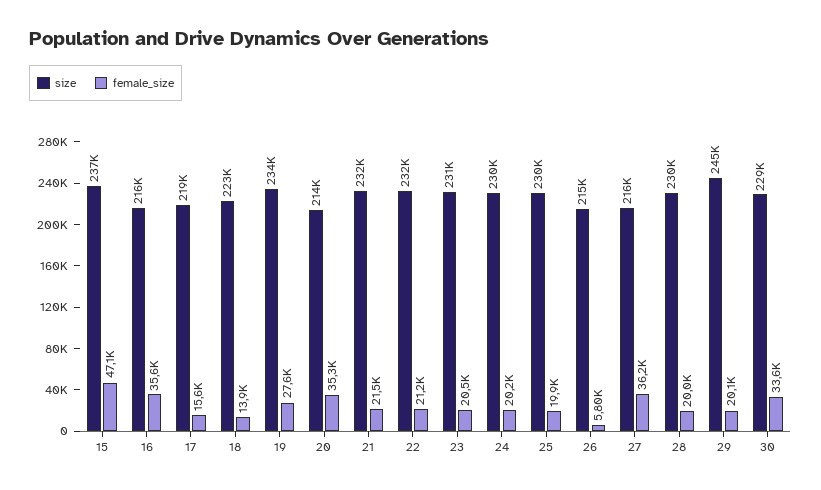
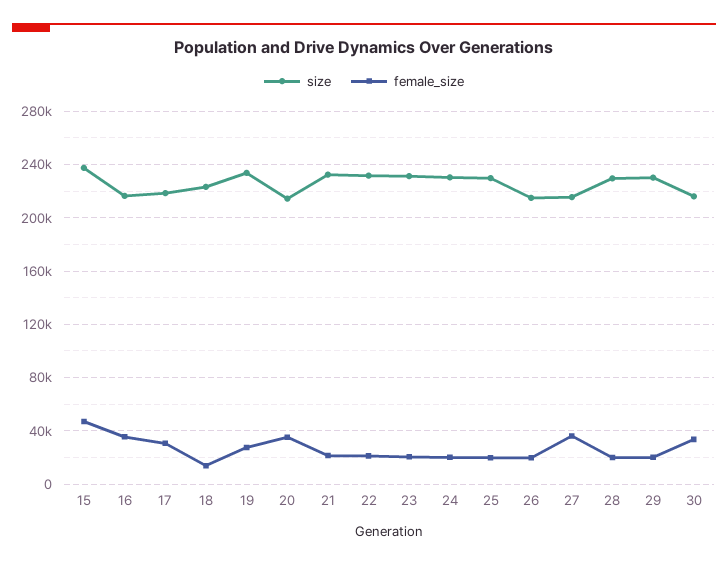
female_size, 17: 15600 -> 30000
female_size, 26: 5800 -> 20000
size, 29: 245000 -> 230000
size, 30: 229000 -> 215000

